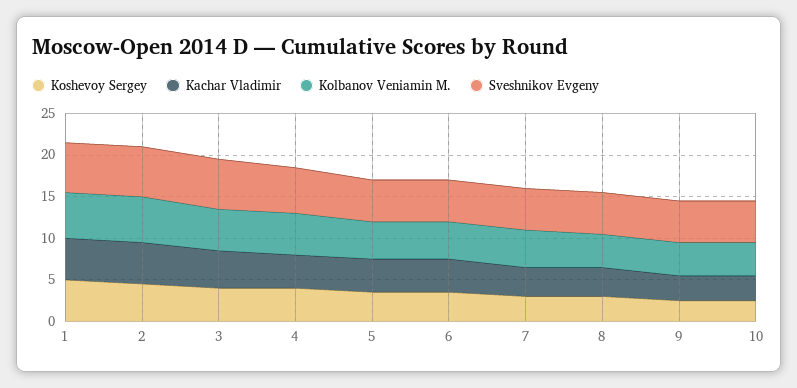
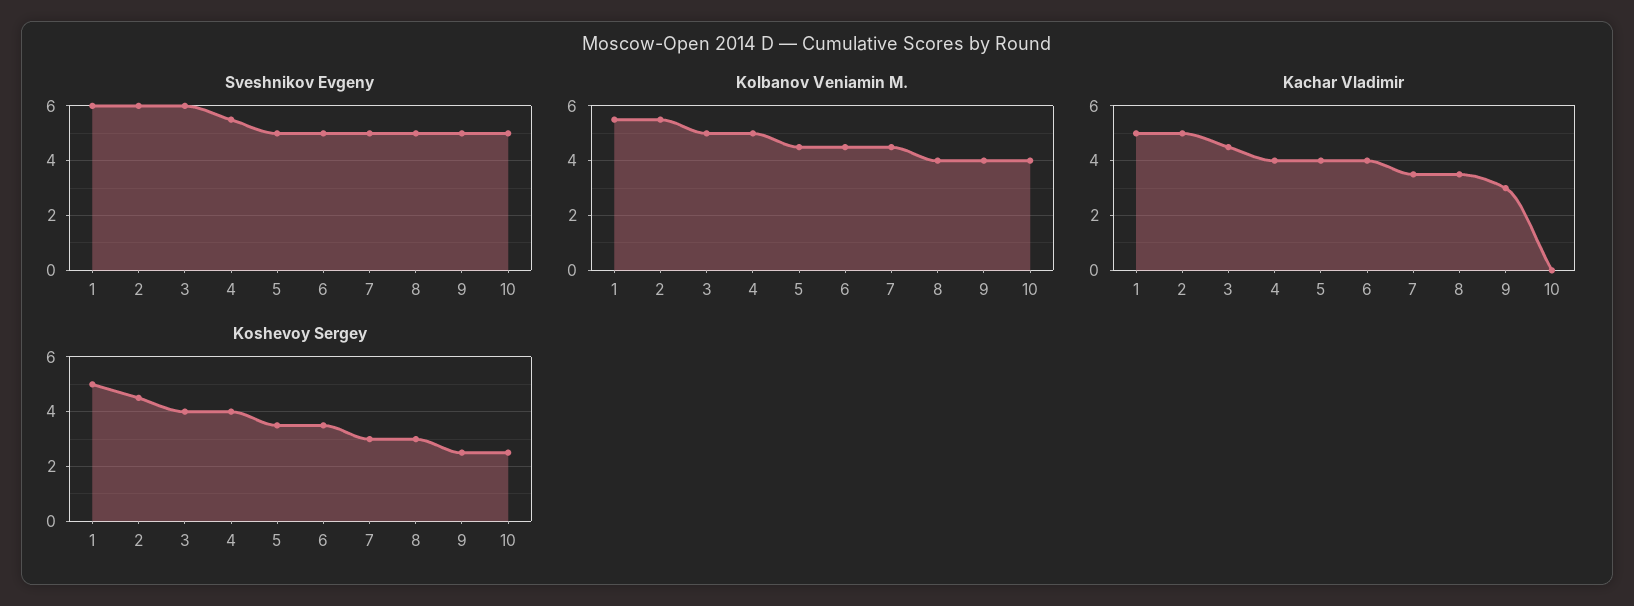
Kachar Vladimir, 10: 3 -> 0

